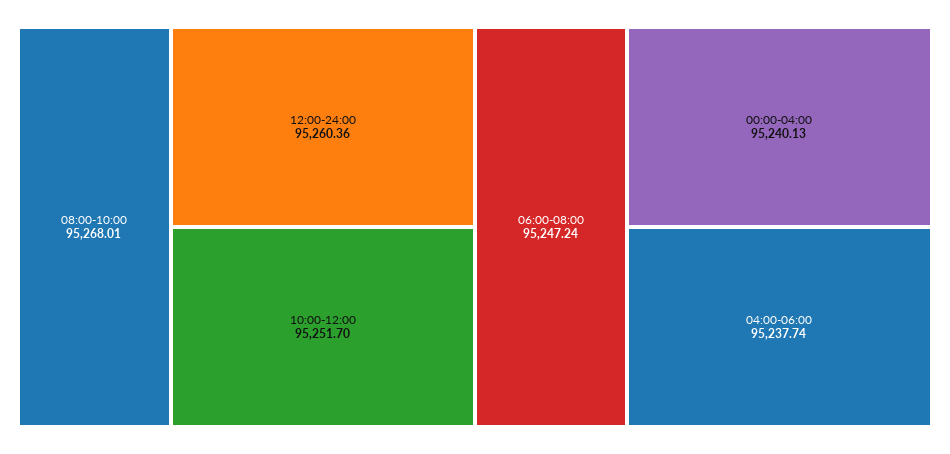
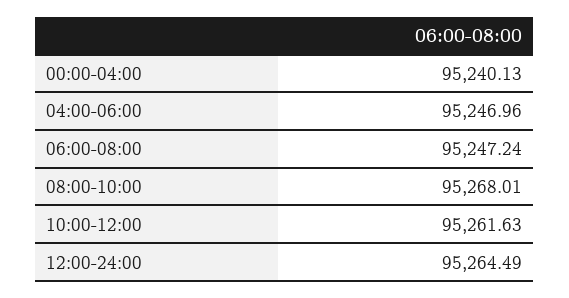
12:00-24:00: 95260.36 -> 95264.49
10:00-12:00: 95251.7 -> 95261.63
04:00-06:00: 95237.74 -> 95246.96

